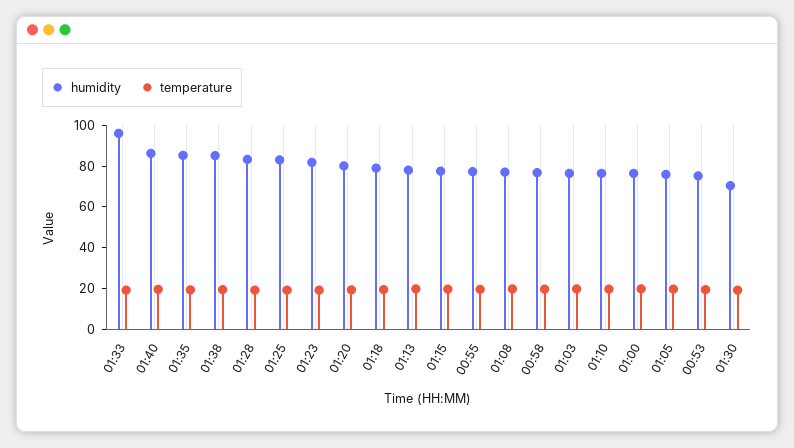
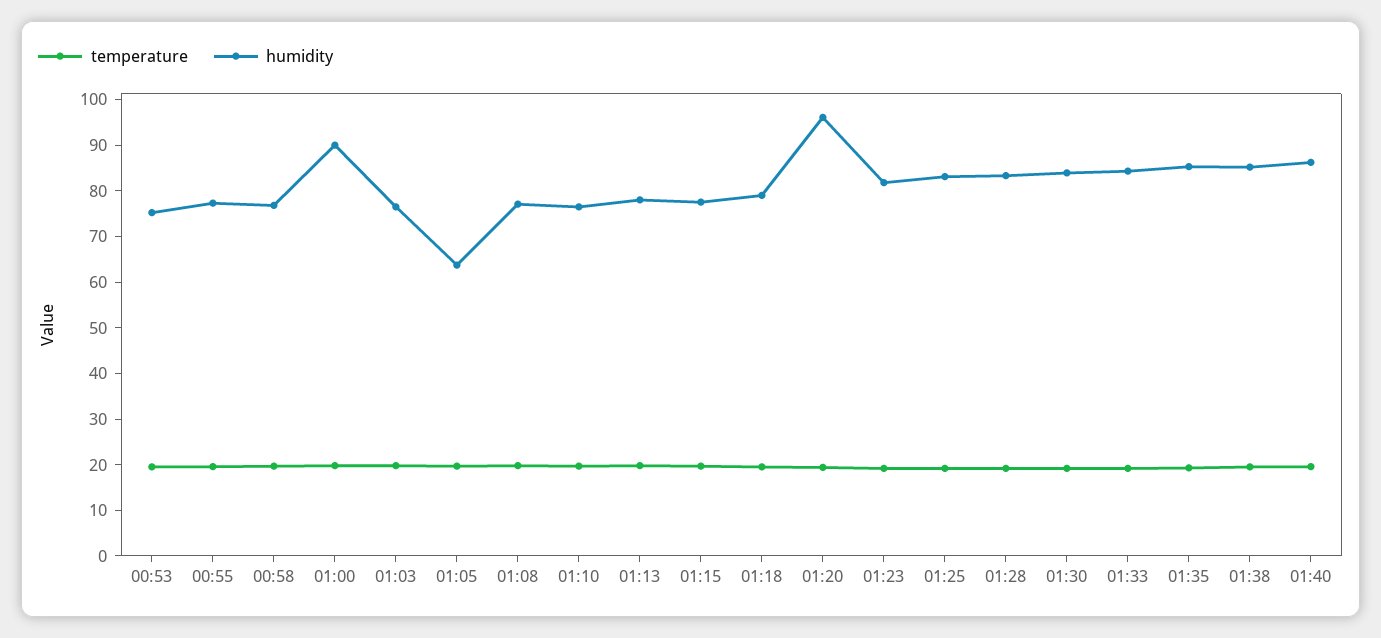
humidity, 01:33: 95 -> 84
humidity, 01:20: 80 -> 96
humidity, 01:00: 75 -> 90
humidity, 01:05: 75 -> 64
humidity, 01:30: 70 -> 84

